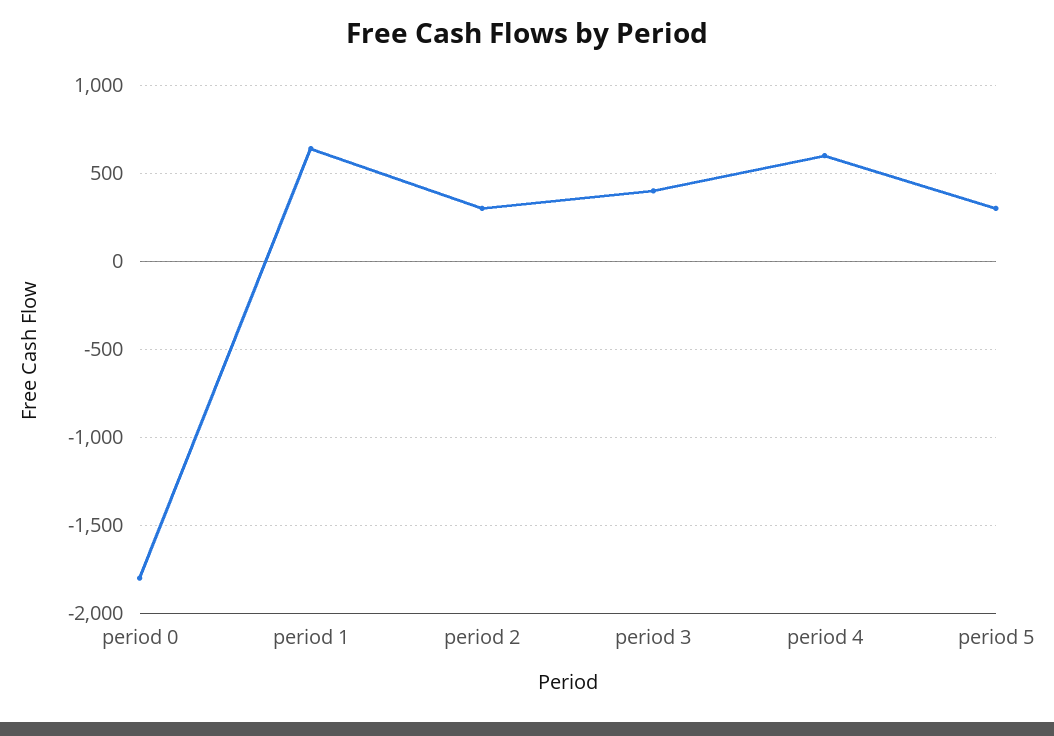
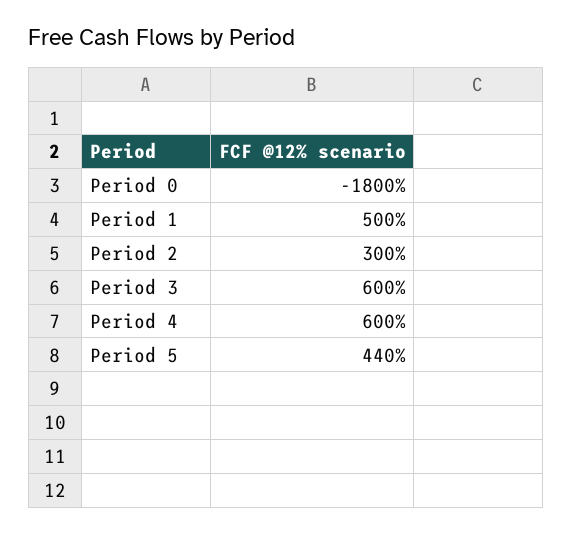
period 1: 650 -> 500
period 3: 400 -> 600
period 5: 300 -> 440

